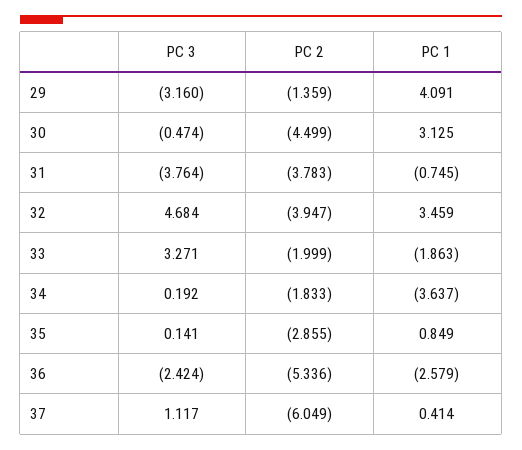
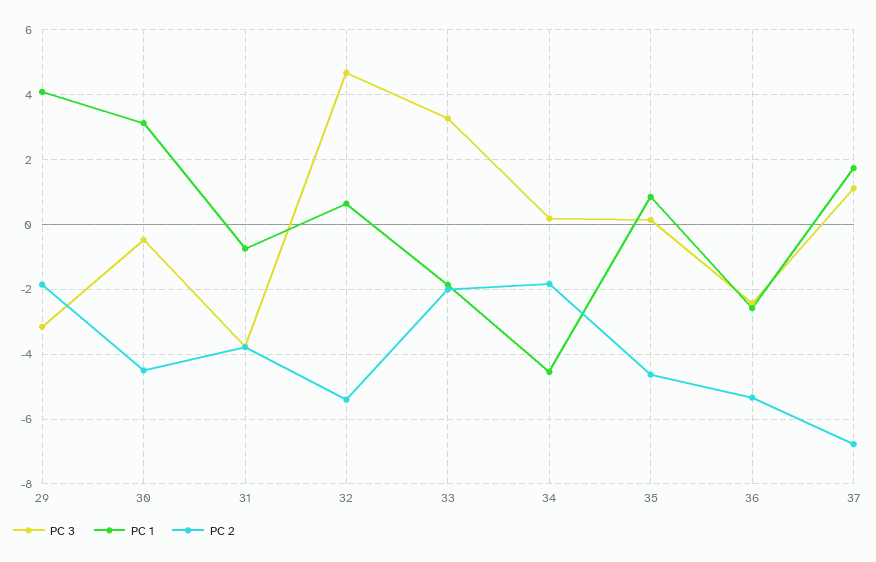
PC 2, 29: -1.359 -> -1.8
PC 2, 32: -3.947 -> -5.4
PC 1, 32: 3.459 -> 0.6
PC 1, 34: -3.637 -> -4.6
PC 2, 35: -2.855 -> -4.6
PC 2, 37: -6.049 -> -6.8
PC 1, 37: 0.414 -> 1.8

